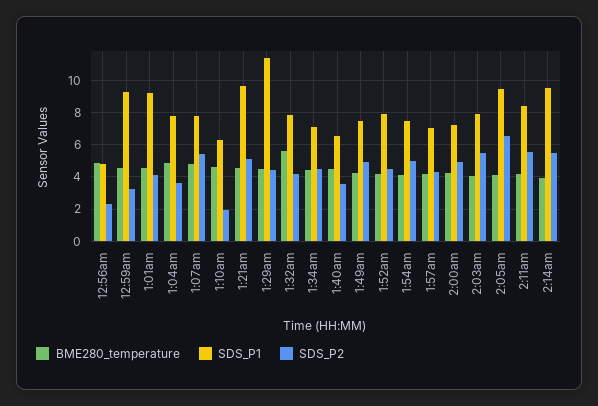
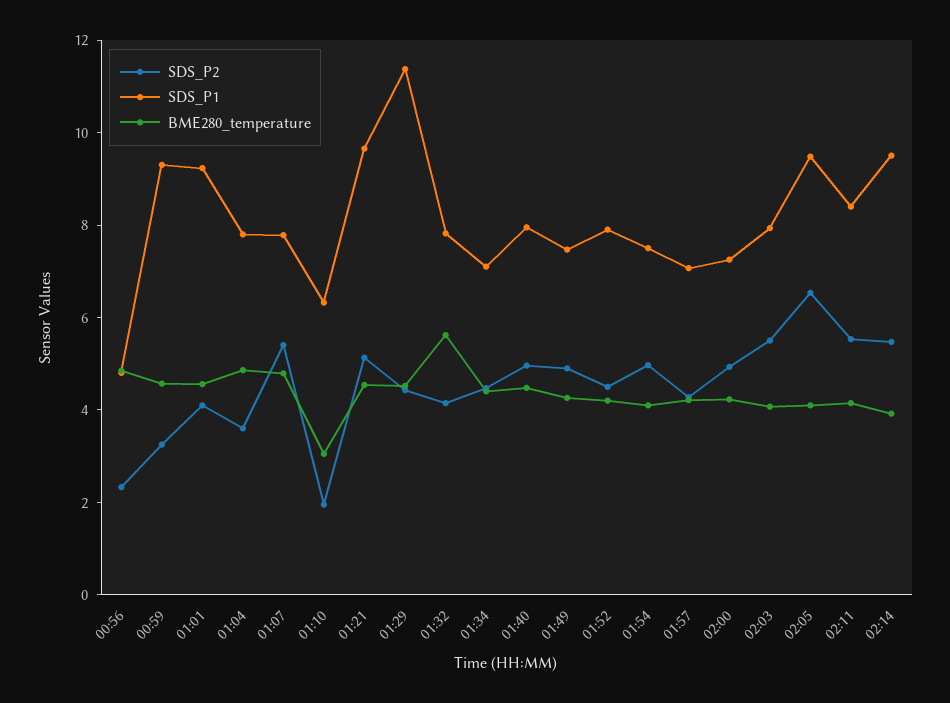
BME280_temperature, 1:10am: 4.5 -> 3
SDS_P1, 1:40am: 6.5 -> 8
SDS_P2, 1:40am: 3.5 -> 5

